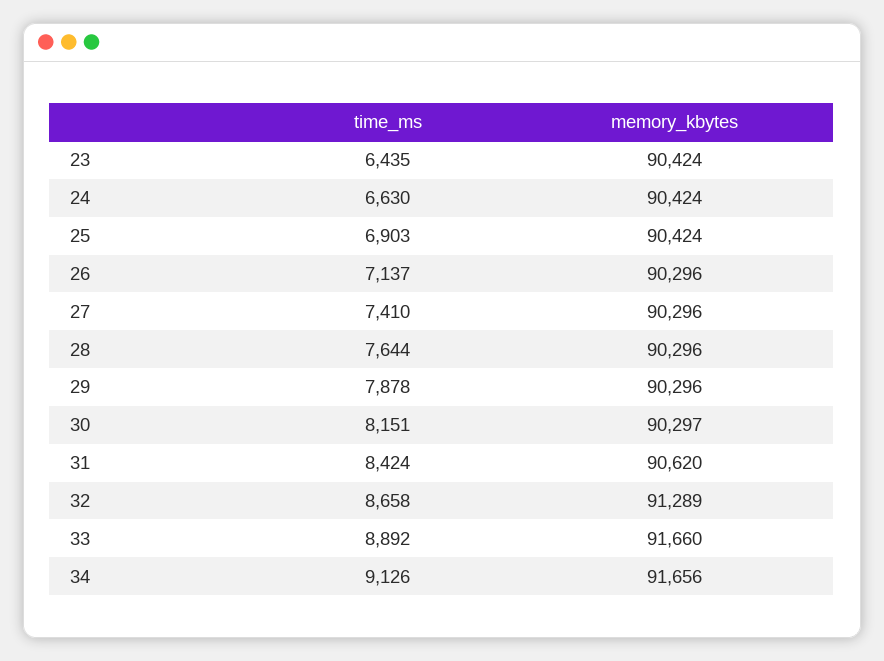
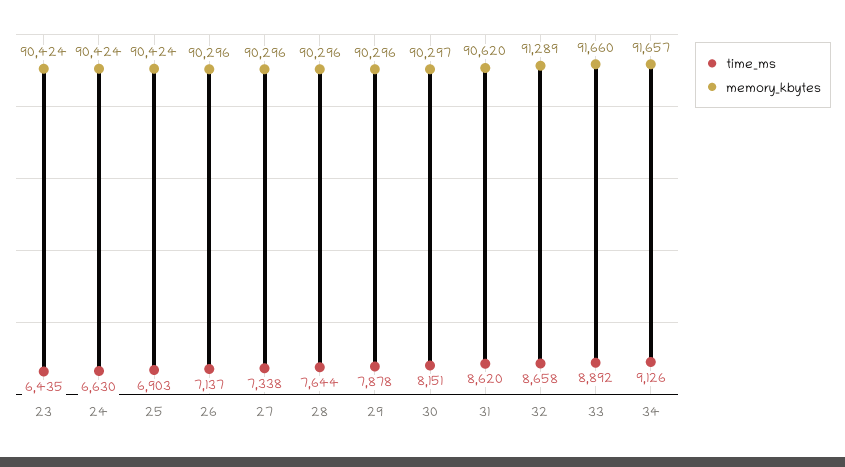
time_ms, 27: 7410 -> 7338
time_ms, 31: 8424 -> 8620
memory_kbytes, 34: 91656 -> 91657

